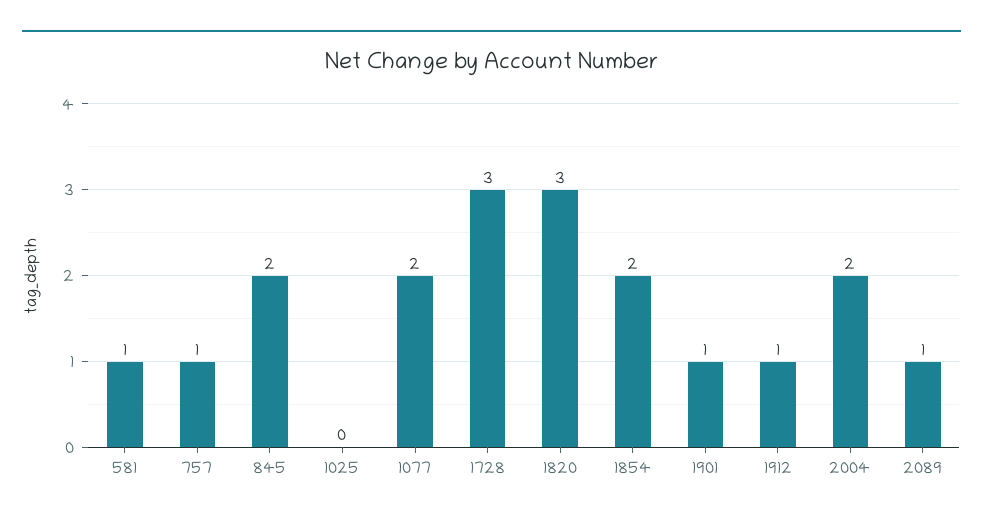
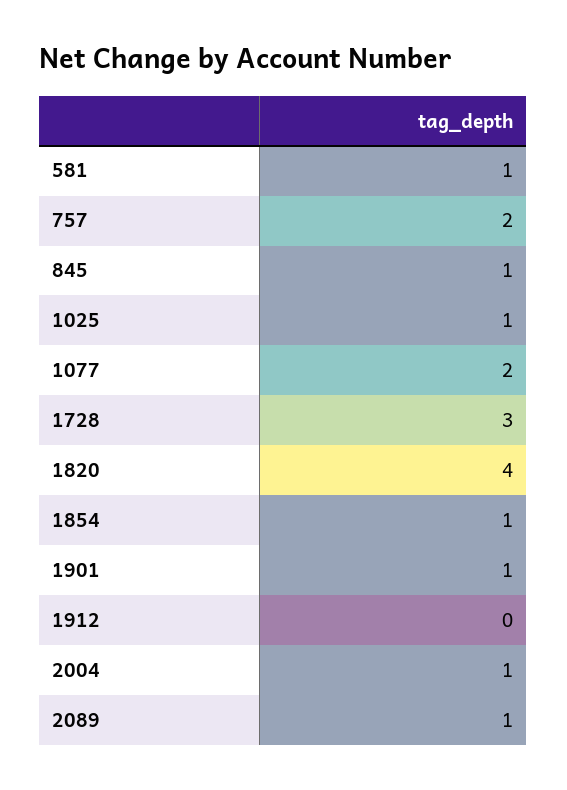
757: 1 -> 2
845: 2 -> 1
1025: 0 -> 1
1820: 3 -> 4
1854: 2 -> 1
1912: 1 -> 0
2004: 2 -> 1

